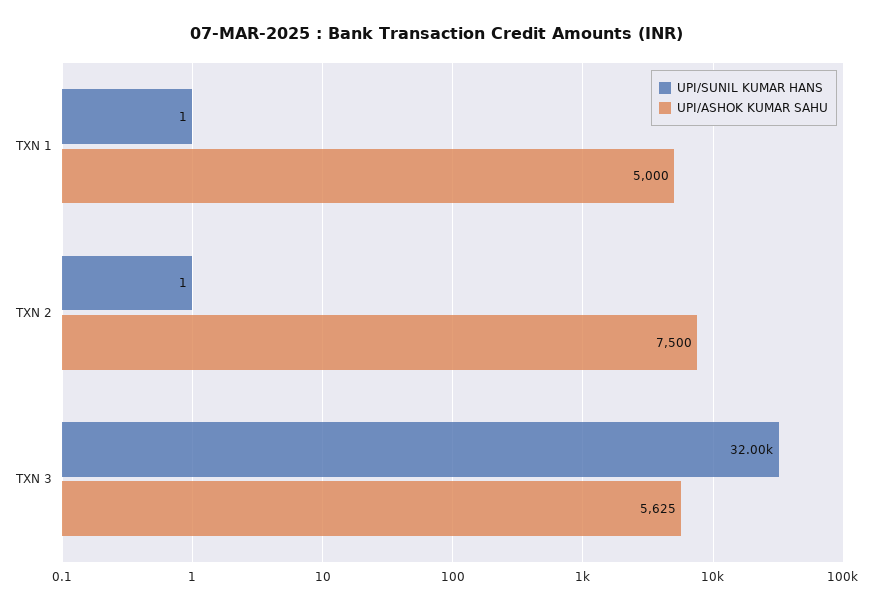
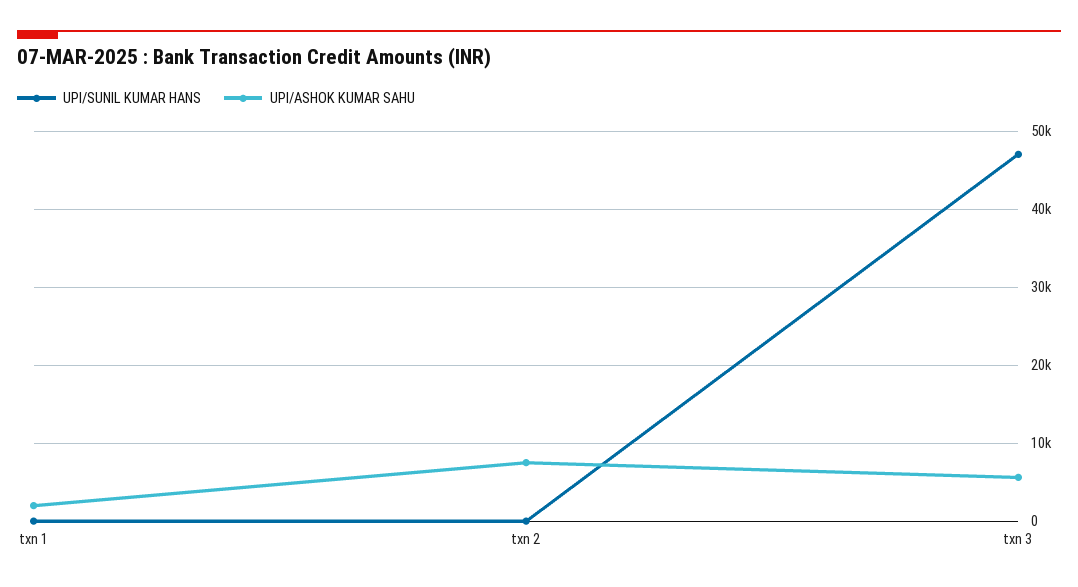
UPI/ASHOK KUMAR SAHU, TXN 1: 5000 -> 2000
UPI/SUNIL KUMAR HANS, TXN 3: 32000 -> 47000

